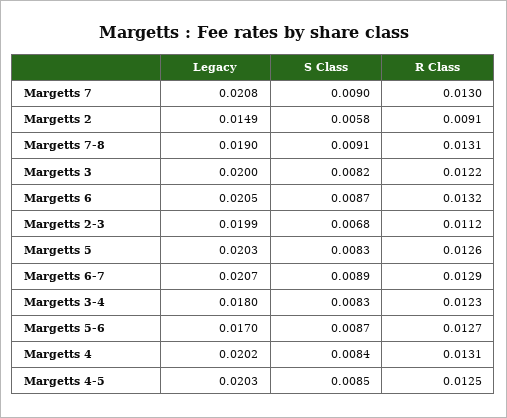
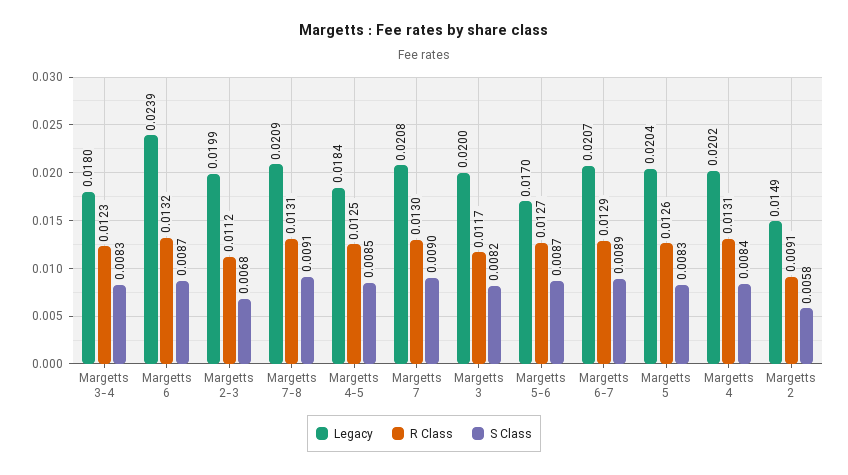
Legacy, Margetts 7-8: 0.019 -> 0.0209
R Class, Margetts 3: 0.0122 -> 0.0117
Legacy, Margetts 6: 0.0205 -> 0.0239
Legacy, Margetts 5: 0.0203 -> 0.0204
Legacy, Margetts 4-5: 0.0203 -> 0.0184

